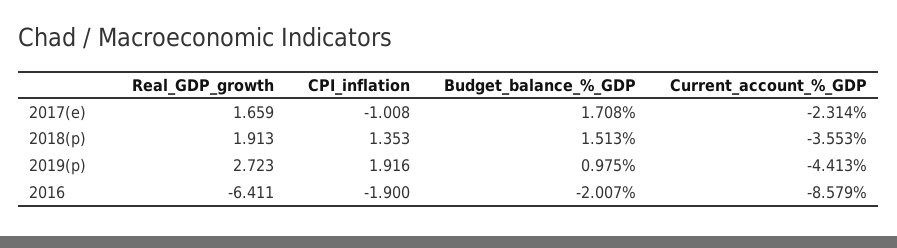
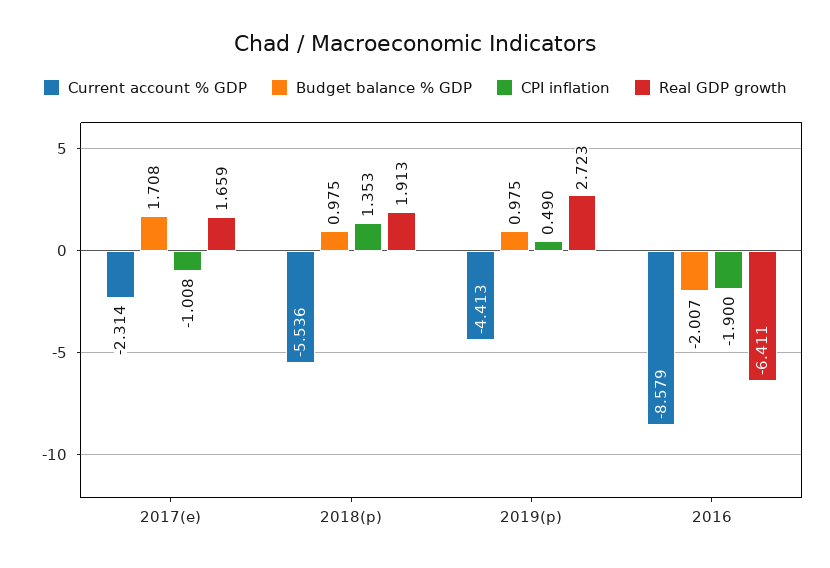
Budget_balance_%_GDP, 2018(p): 1.513 -> 0.975
Current_account_%_GDP, 2018(p): -3.553 -> -5.536
CPI_inflation, 2019(p): 1.916 -> 0.49

